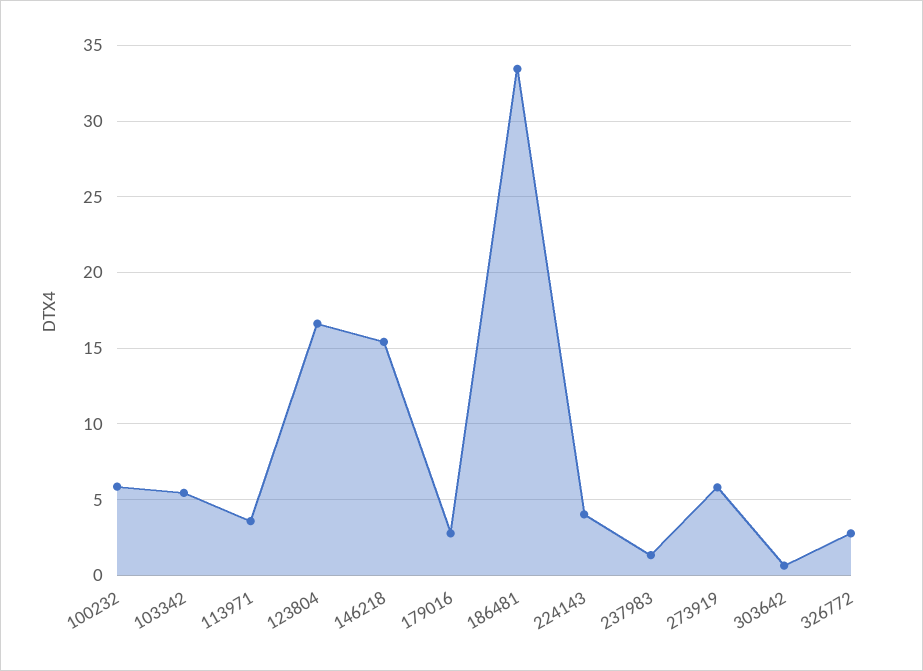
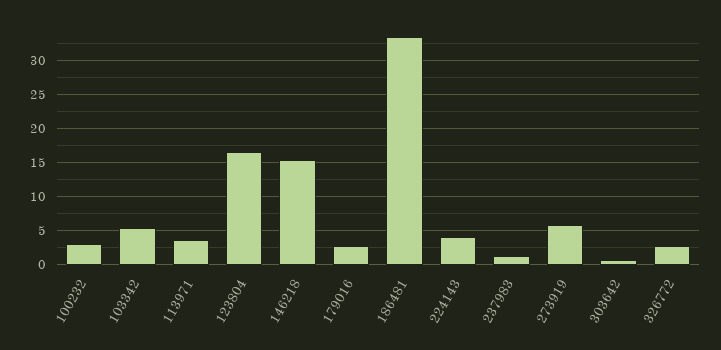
100232: 6 -> 3

